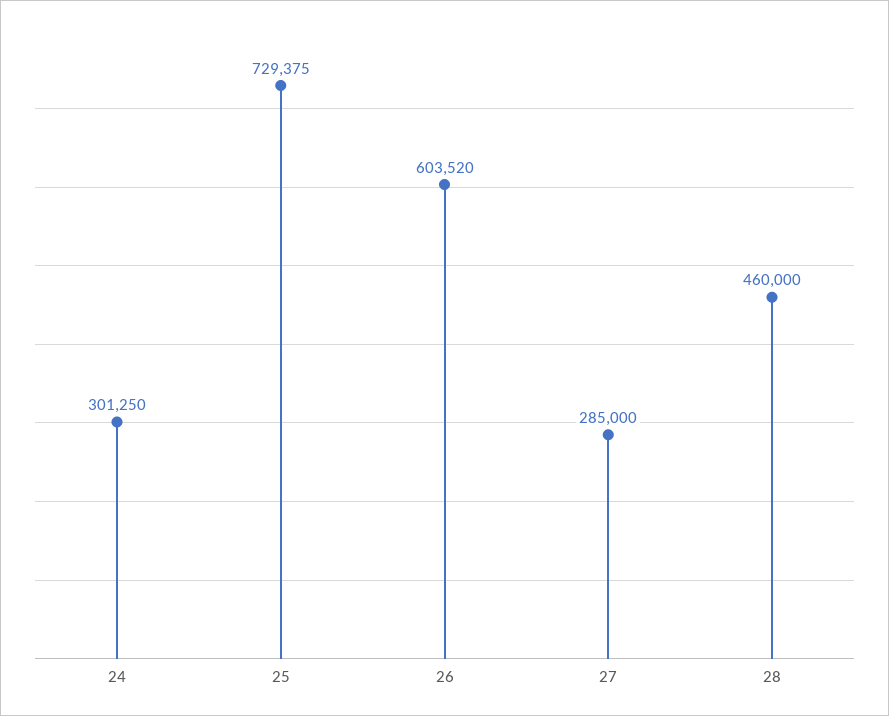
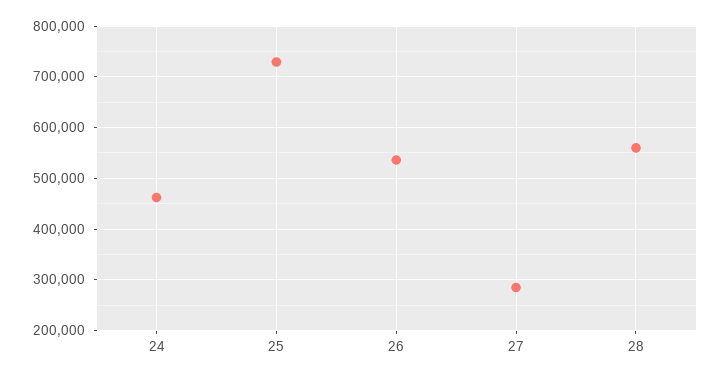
24: 301250 -> 460000
26: 603520 -> 540000
28: 460000 -> 560000

